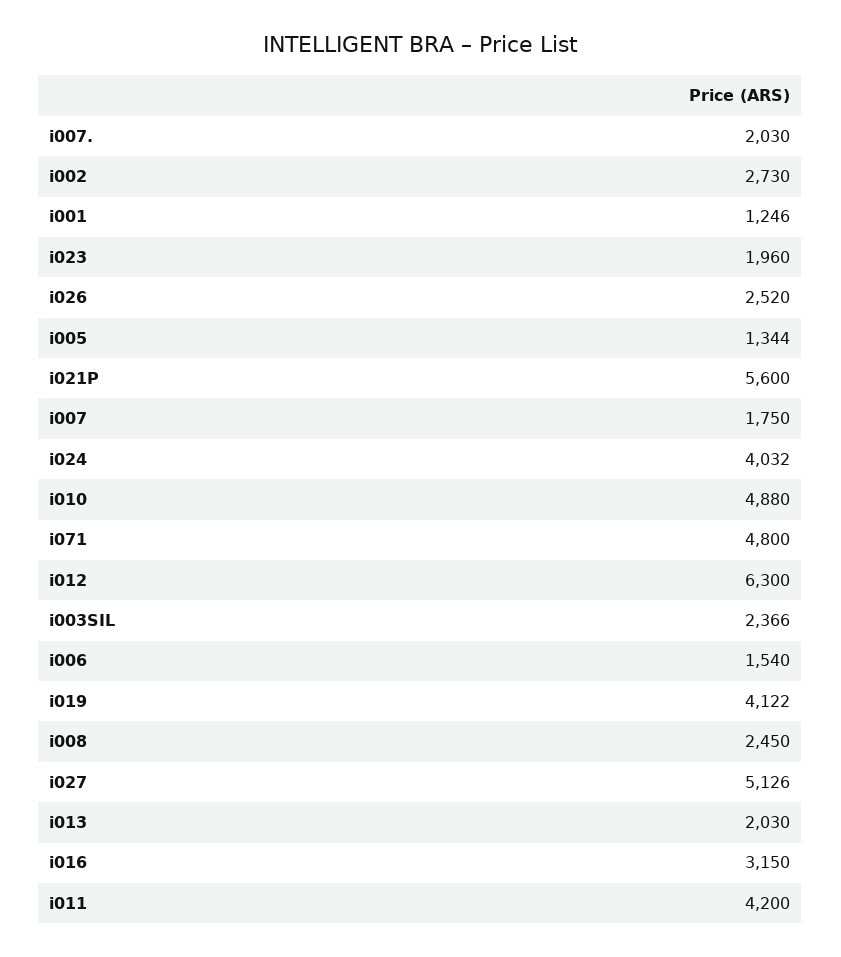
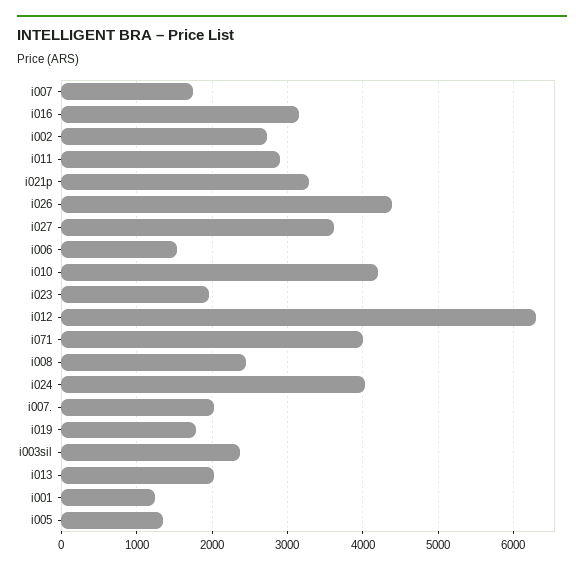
i026: 2520 -> 4400
i021P: 5600 -> 3300
i010: 4880 -> 4200
i071: 4800 -> 4000
i019: 4122 -> 1800
i027: 5126 -> 3600
i011: 4200 -> 2900

